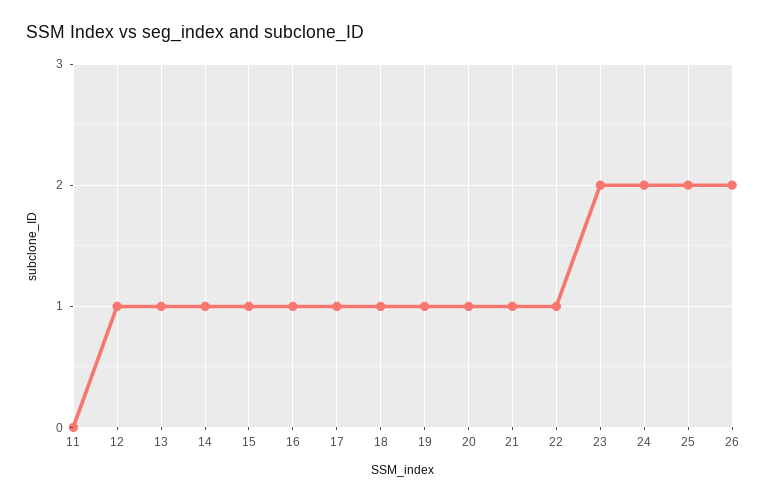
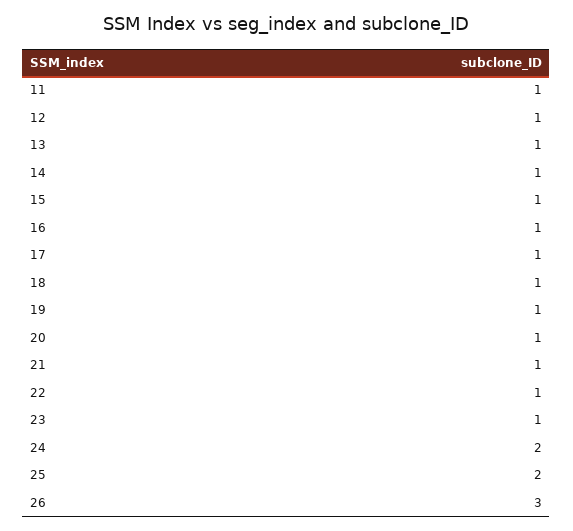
11: 0 -> 1
23: 2 -> 1
26: 2 -> 3

